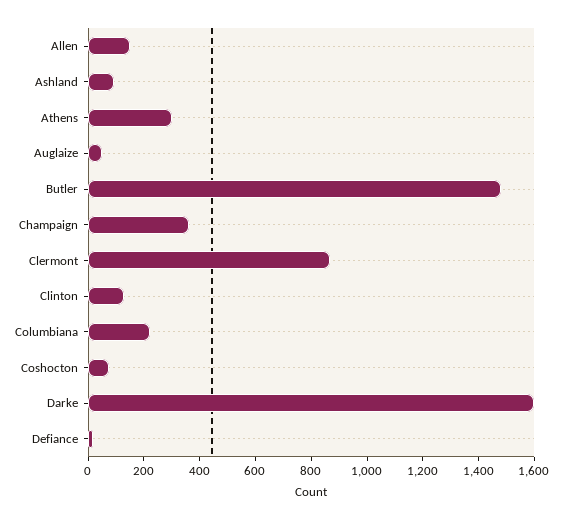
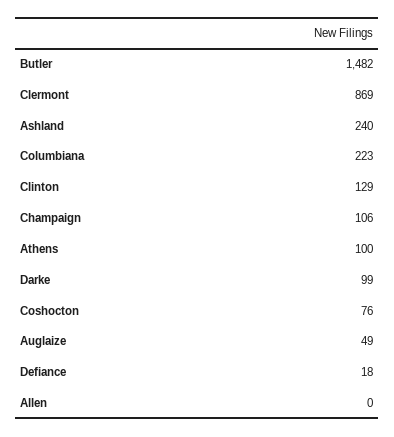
Allen: 150 -> 0
Ashland: 100 -> 240
Athens: 300 -> 100
Champaign: 350 -> 106
Darke: 1600 -> 99

